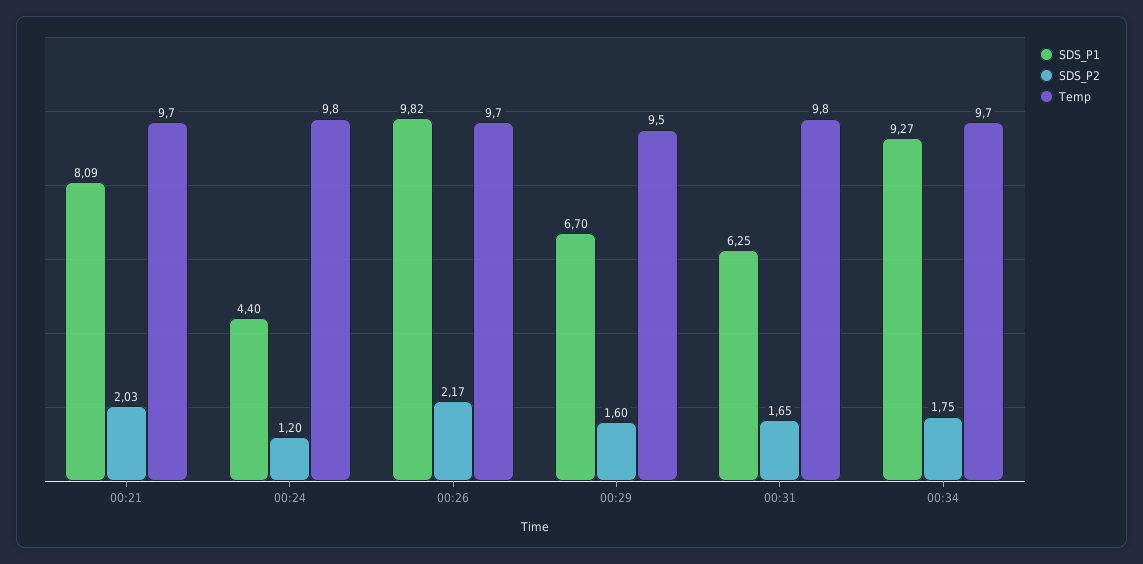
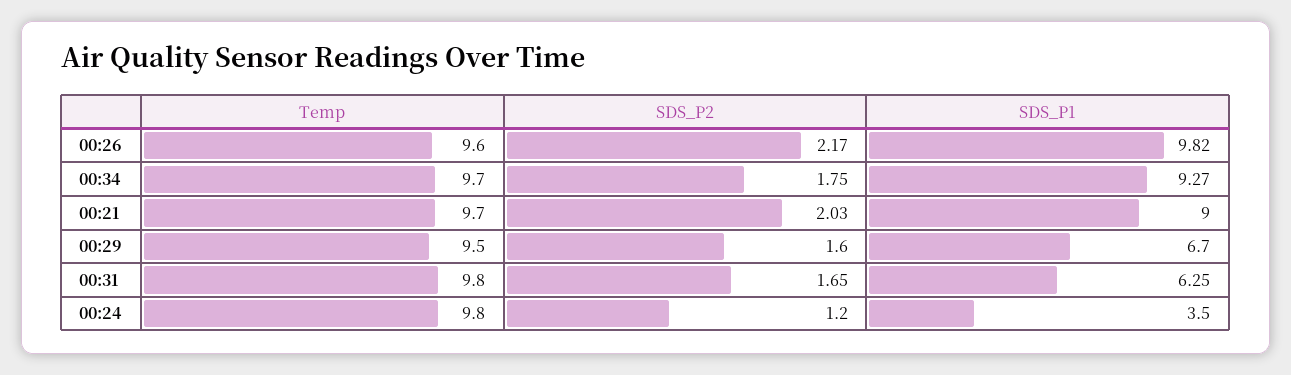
SDS_P1, 00:21: 8.09 -> 9
SDS_P1, 00:24: 4.4 -> 3.5
Temp, 00:26: 9.7 -> 9.6

